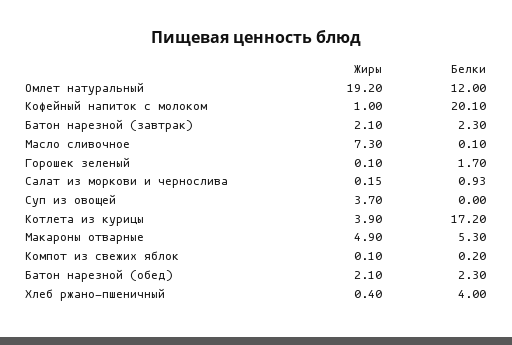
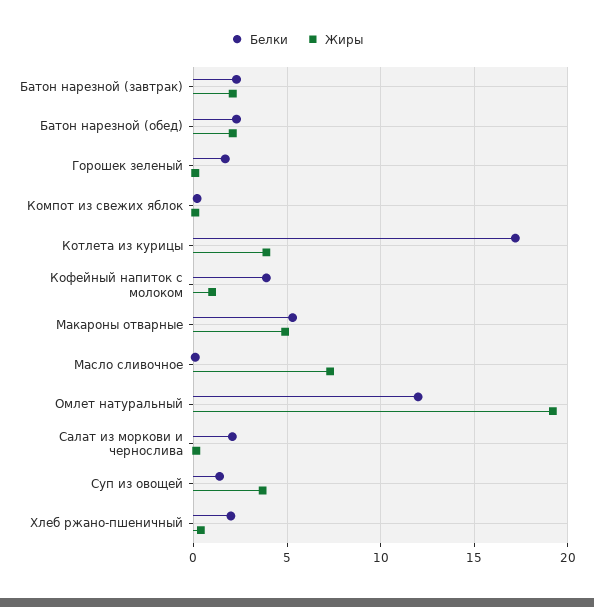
Белки, Кофейный напиток с молоком: 20.1 -> 4
Белки, Салат из моркови и чернослива: 0.93 -> 2
Белки, Суп из овощей: 0 -> 1.5
Белки, Хлеб ржано-пшеничный: 4 -> 2

